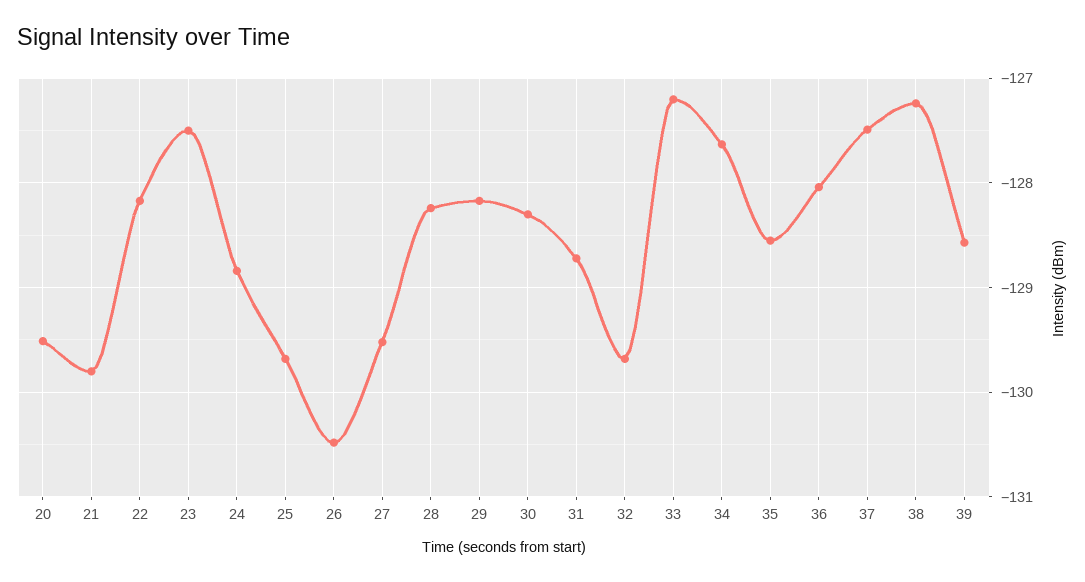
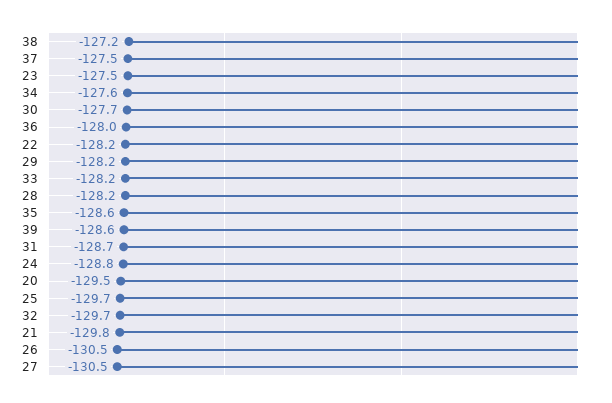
27: -129.5 -> -130.5
30: -128.3 -> -127.7
33: -127.2 -> -128.2

